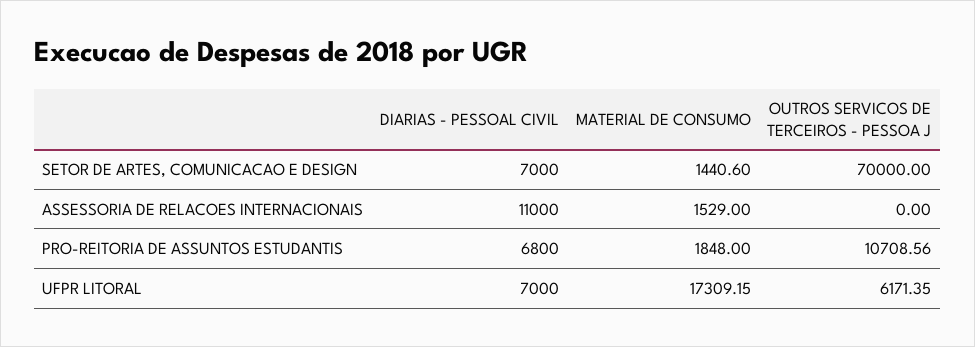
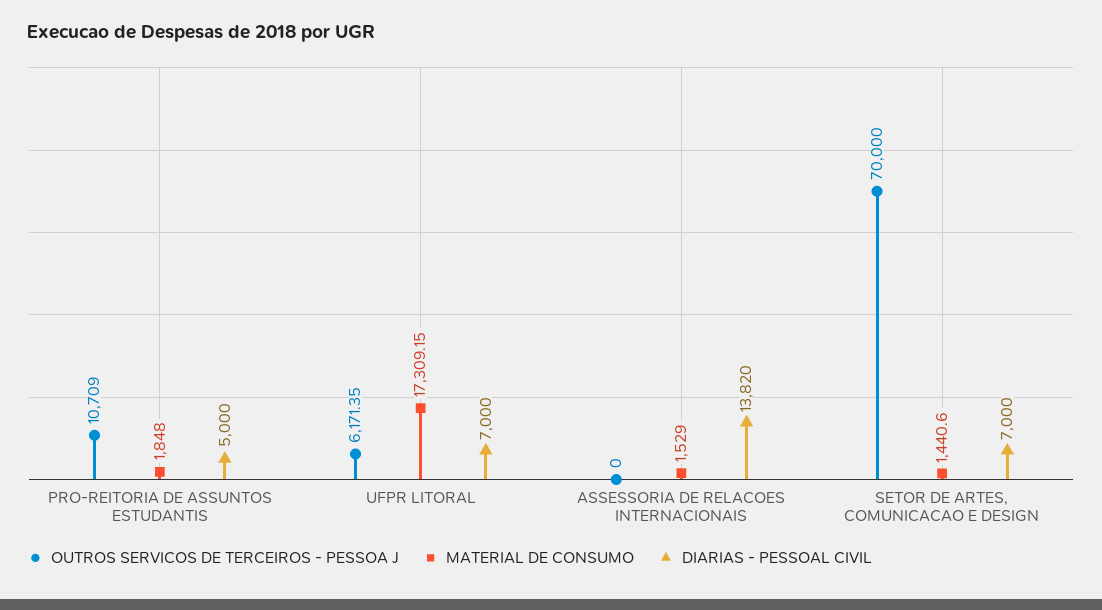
DIARIAS - PESSOAL CIVIL, ASSESSORIA DE RELACOES INTERNACIONAIS: 11000 -> 13820
DIARIAS - PESSOAL CIVIL, PRO-REITORIA DE ASSUNTOS ESTUDANTIS: 6800 -> 5000
OUTROS SERVICOS DE TERCEIROS - PESSOA J, PRO-REITORIA DE ASSUNTOS ESTUDANTIS: 10708.56 -> 10709

